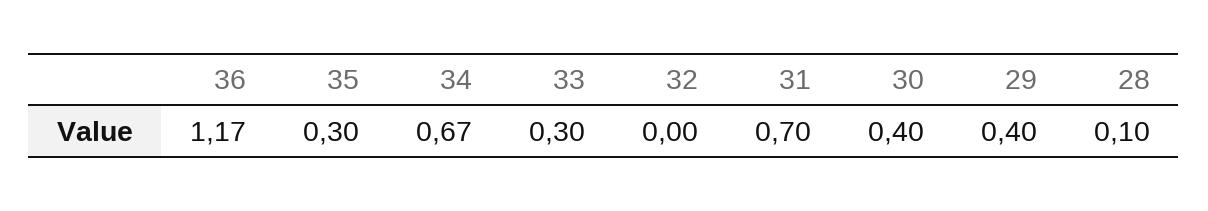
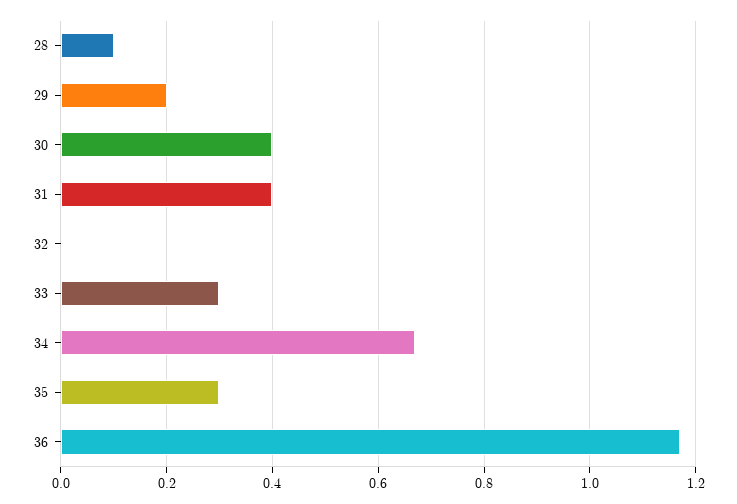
31: 0.7 -> 0.4
29: 0.4 -> 0.2

